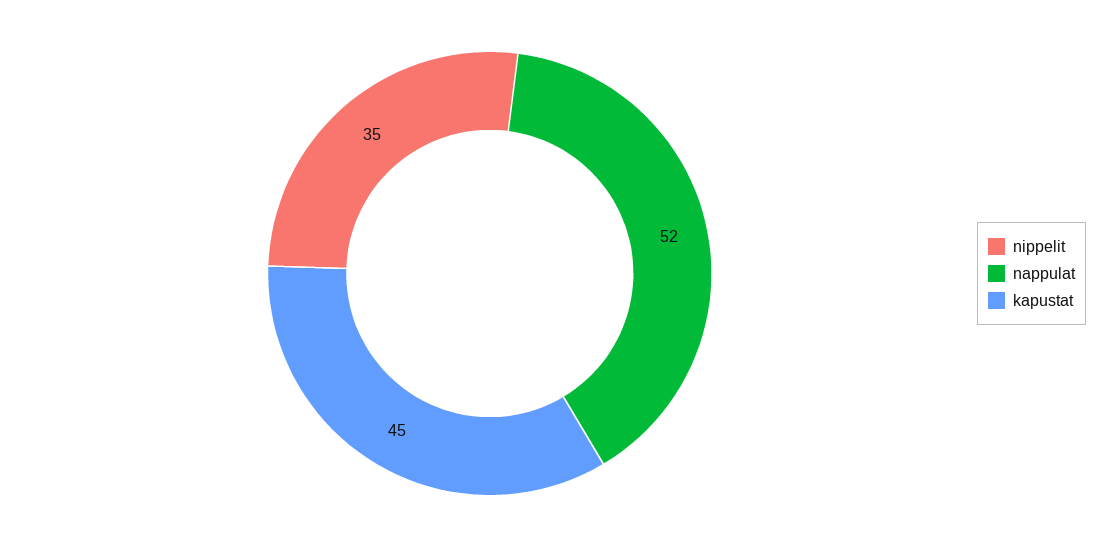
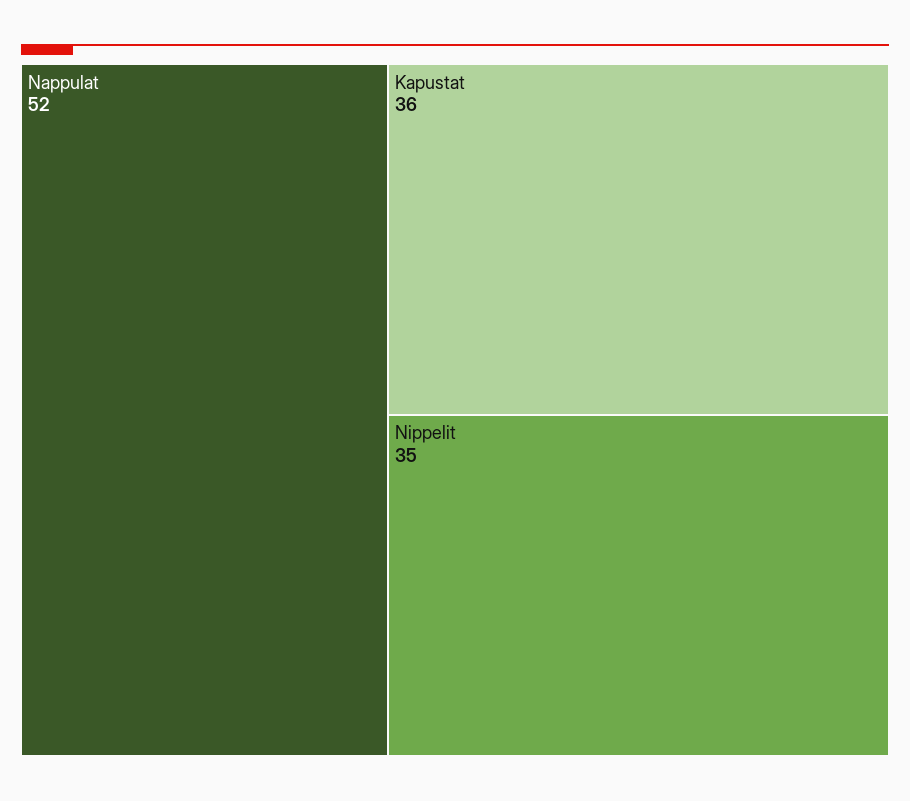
kapustat: 45 -> 36

